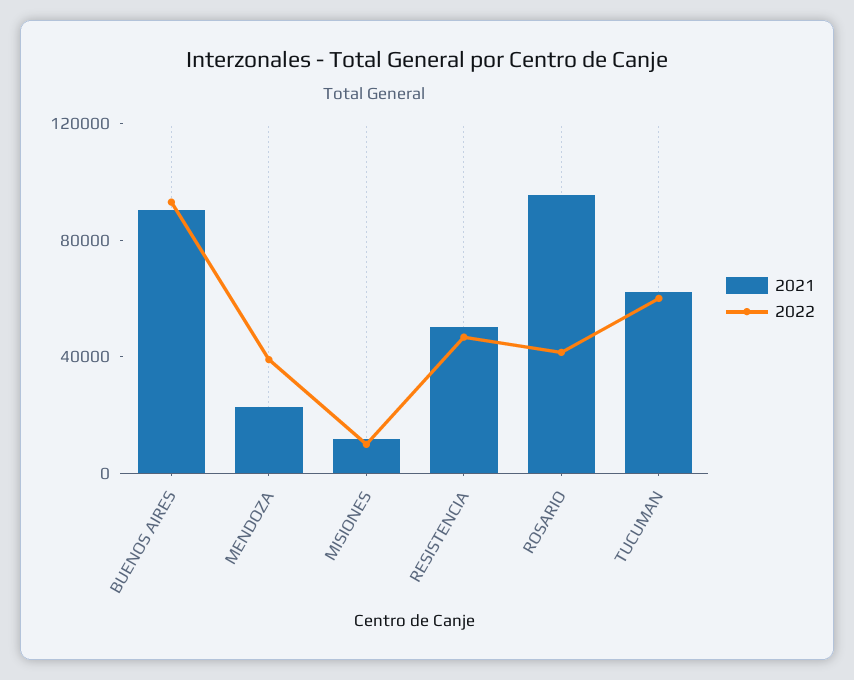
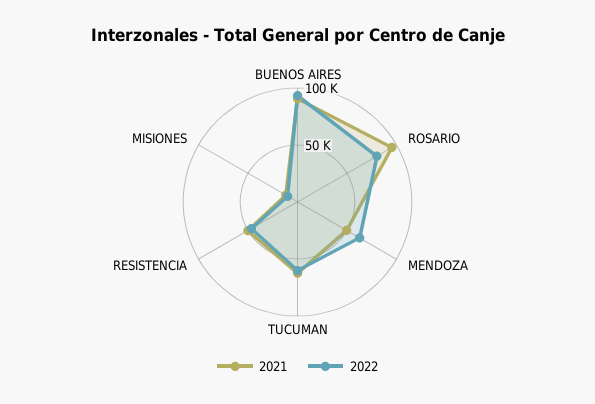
2021, MENDOZA: 20000 -> 50000
2022, MENDOZA: 40000 -> 60000
2022, ROSARIO: 40000 -> 80000

